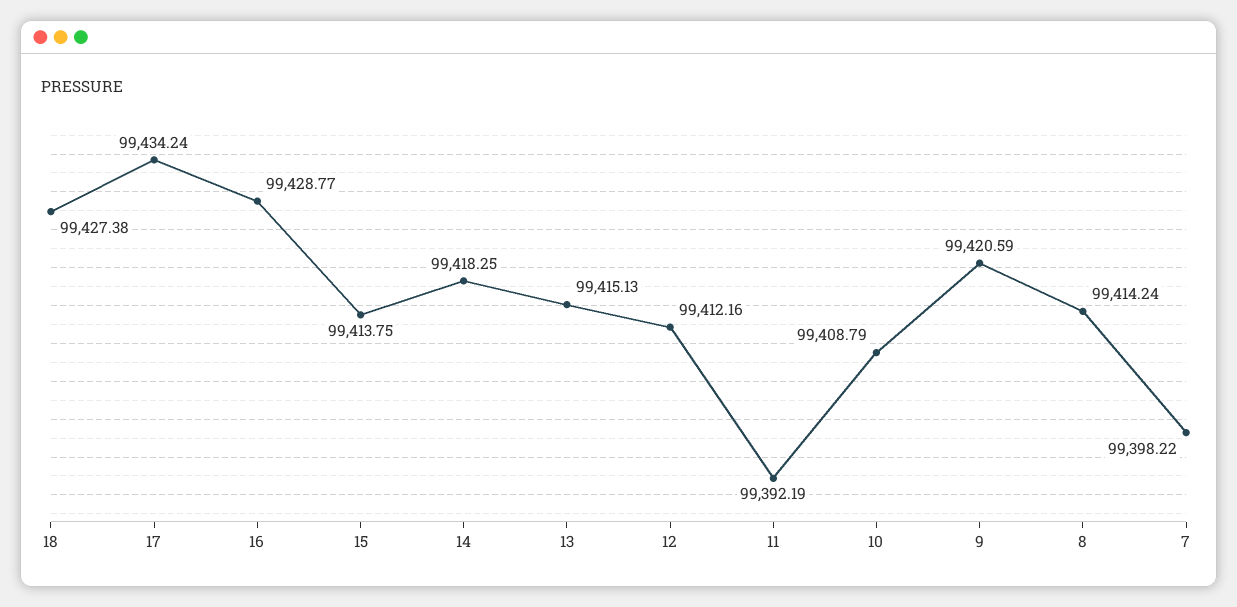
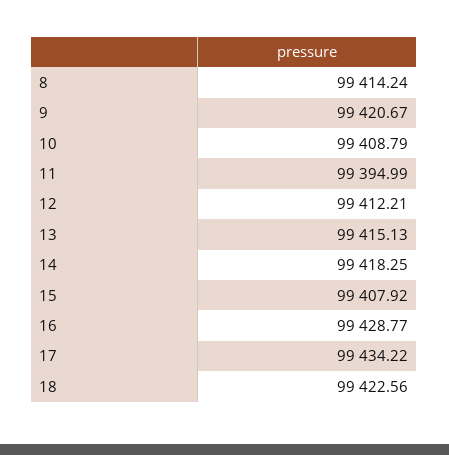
18: 99427.38 -> 99422.56
17: 99434.24 -> 99434.22
15: 99413.75 -> 99407.92
12: 99412.16 -> 99412.21
11: 99392.19 -> 99394.99
9: 99420.59 -> 99420.67
7: 99398.22 -> none

